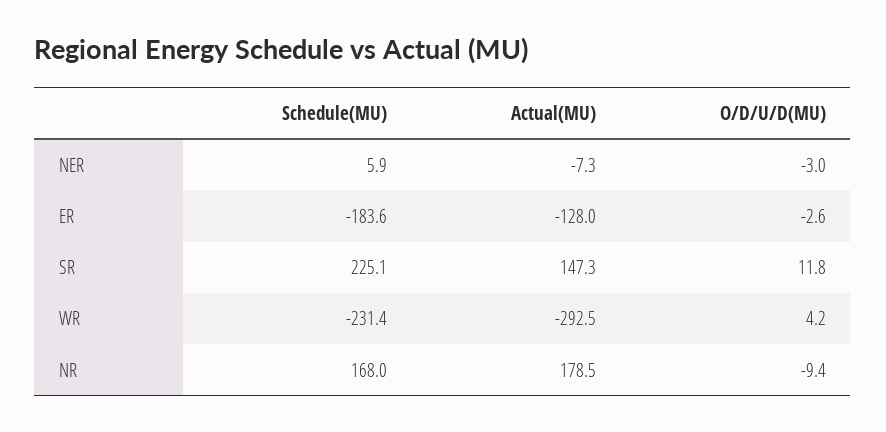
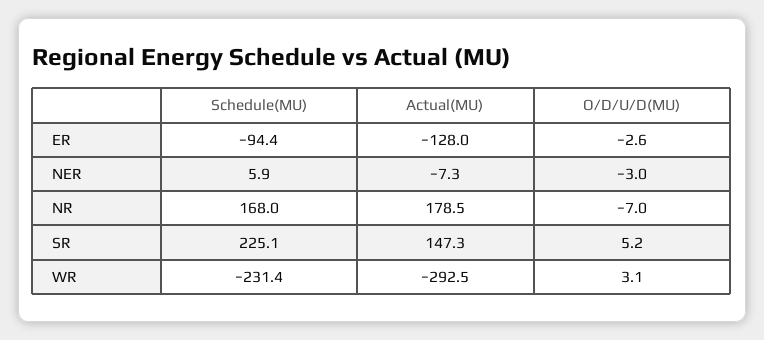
Schedule(MU), ER: -183.6 -> -94.4
O/D/U/D(MU), SR: 11.8 -> 5.2
O/D/U/D(MU), WR: 4.2 -> 3.1
O/D/U/D(MU), NR: -9.4 -> -7

